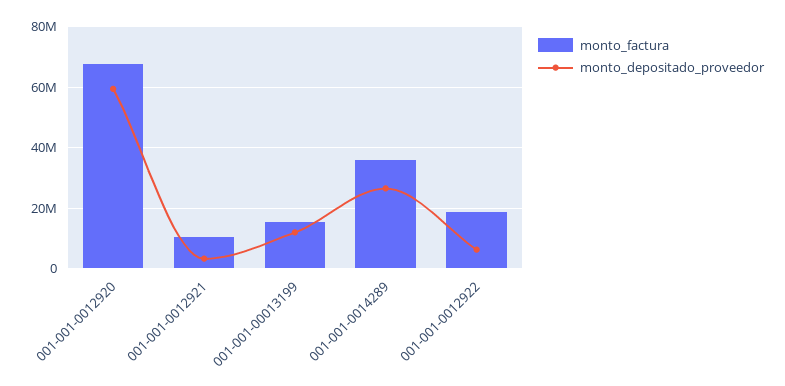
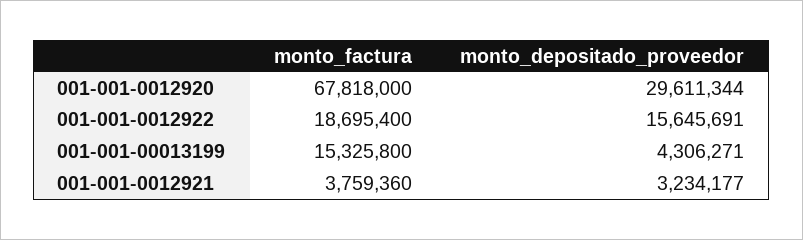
monto_depositado_proveedor, 001-001-0012920: 60000000 -> 29611344
monto_factura, 001-001-0012921: 10000000 -> 3759360
monto_depositado_proveedor, 001-001-00013199: 12000000 -> 4306271
monto_factura, 001-001-0014289: 36000000 -> none
monto_depositado_proveedor, 001-001-0014289: 26000000 -> none
monto_depositado_proveedor, 001-001-0012922: 6000000 -> 15645691

